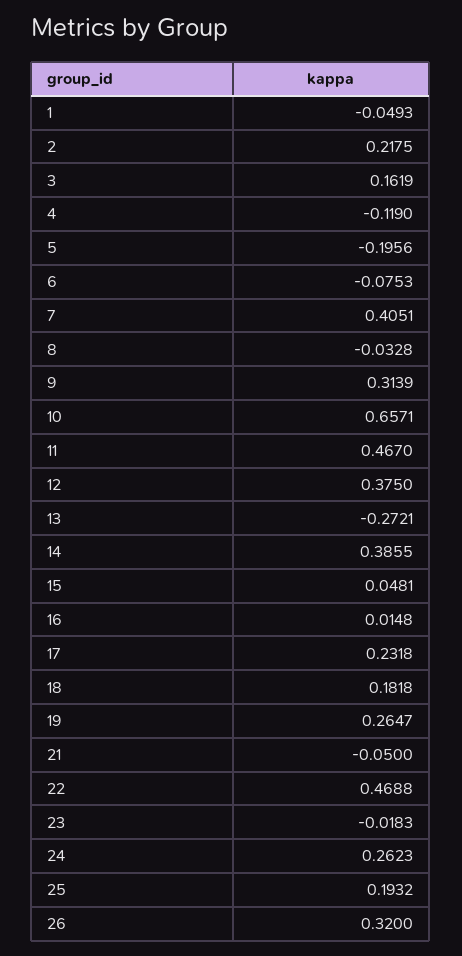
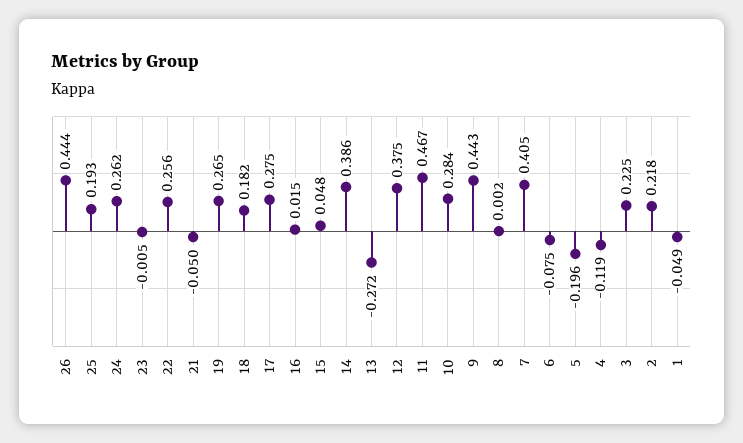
3: 0.1619 -> 0.225
8: -0.0328 -> 0.002
9: 0.3139 -> 0.443
10: 0.6571 -> 0.284
17: 0.2318 -> 0.275
22: 0.4688 -> 0.256
23: -0.0183 -> -0.005
26: 0.32 -> 0.444

